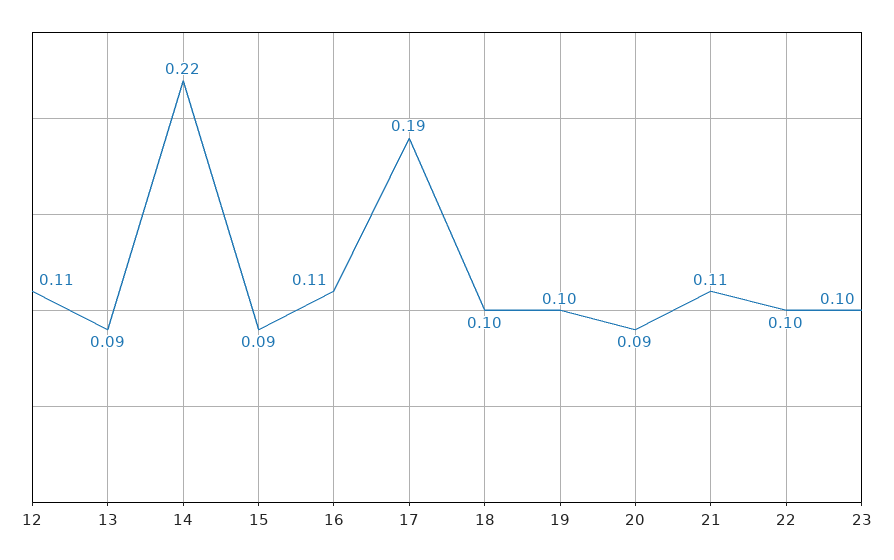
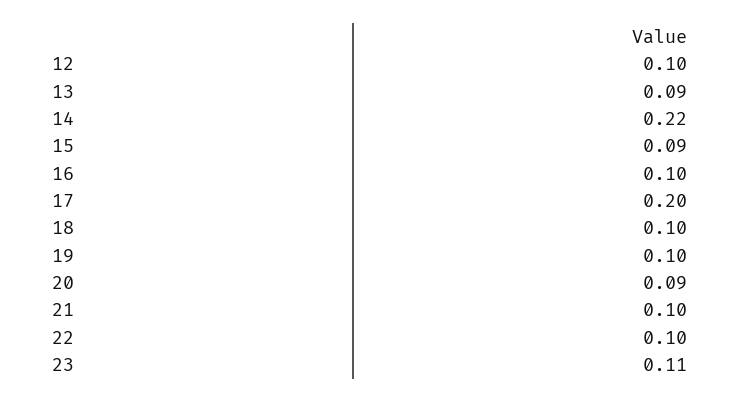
12: 0.11 -> 0.1
16: 0.11 -> 0.1
17: 0.19 -> 0.2
21: 0.11 -> 0.1
23: 0.1 -> 0.11

